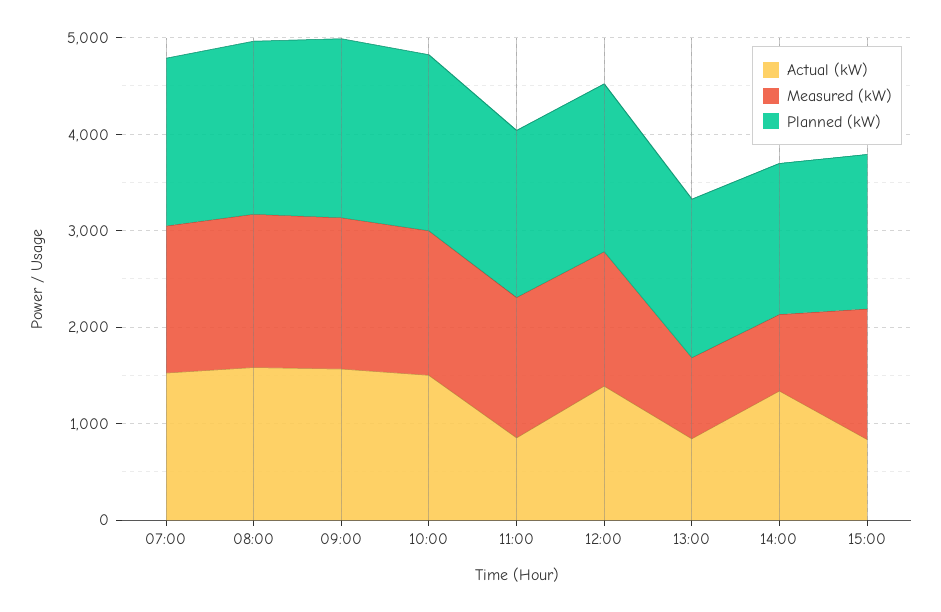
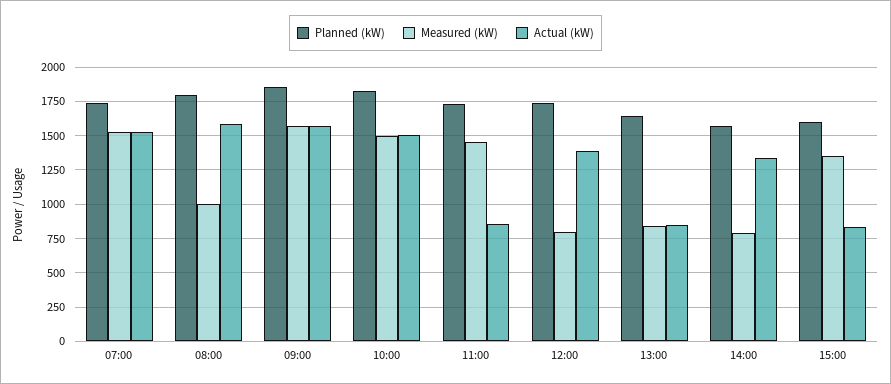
Measured (kW), 08:00: 1600 -> 1000
Measured (kW), 12:00: 1400 -> 800

